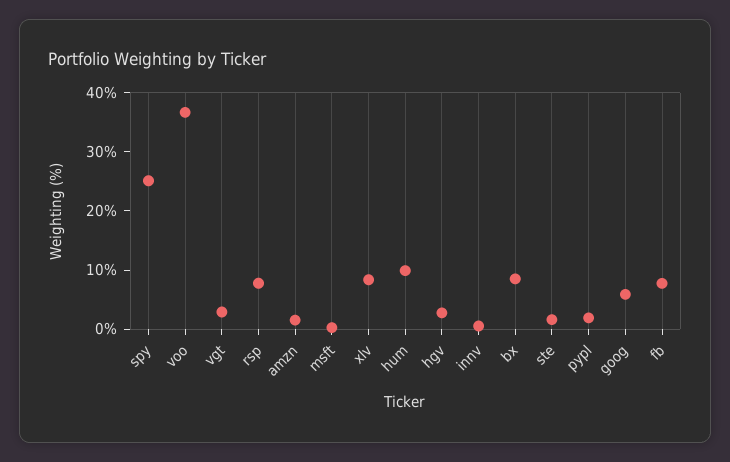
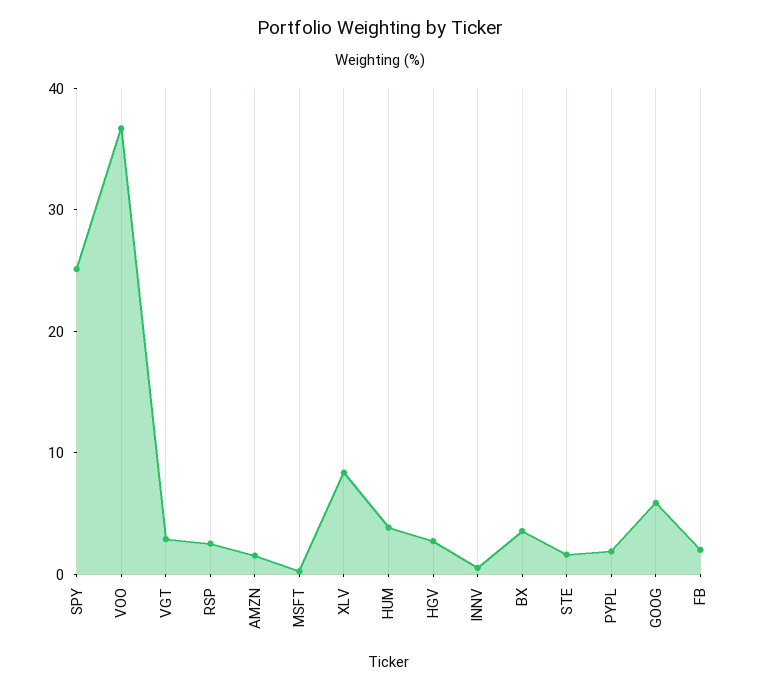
rsp: 8 -> 2
hum: 10 -> 4
bx: 8 -> 4
fb: 8 -> 2

